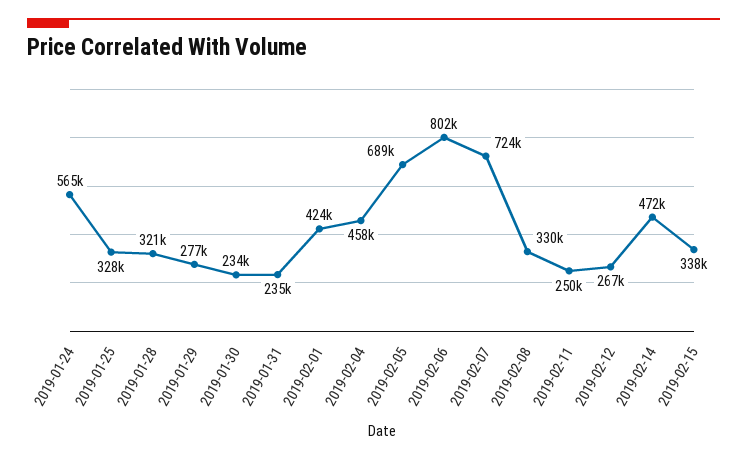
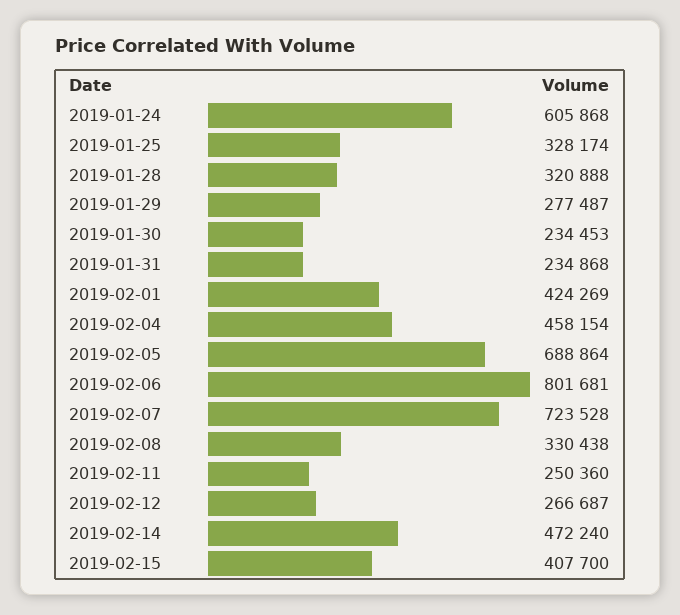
2019-01-24: 565000 -> 605868
2019-02-15: 338000 -> 407700

